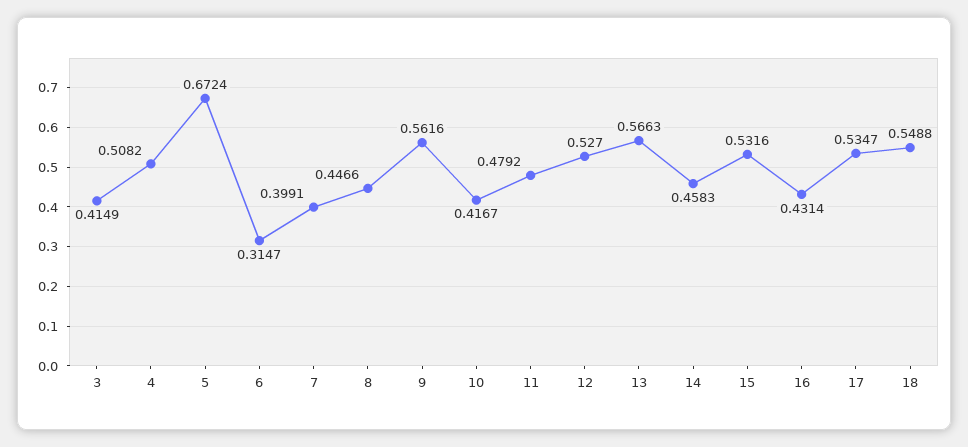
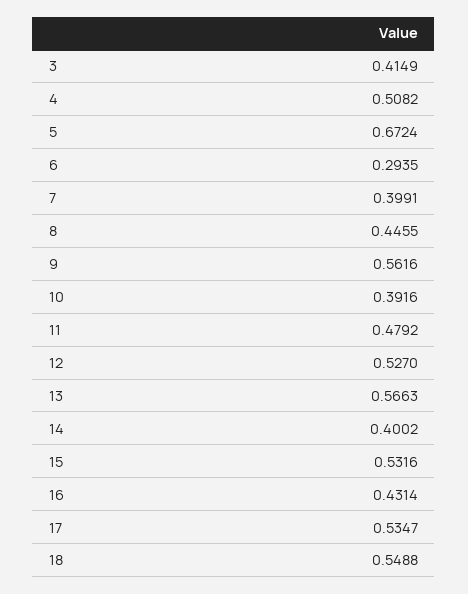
6: 0.3147 -> 0.2935
8: 0.4466 -> 0.4455
10: 0.4167 -> 0.3916
14: 0.4583 -> 0.4002

